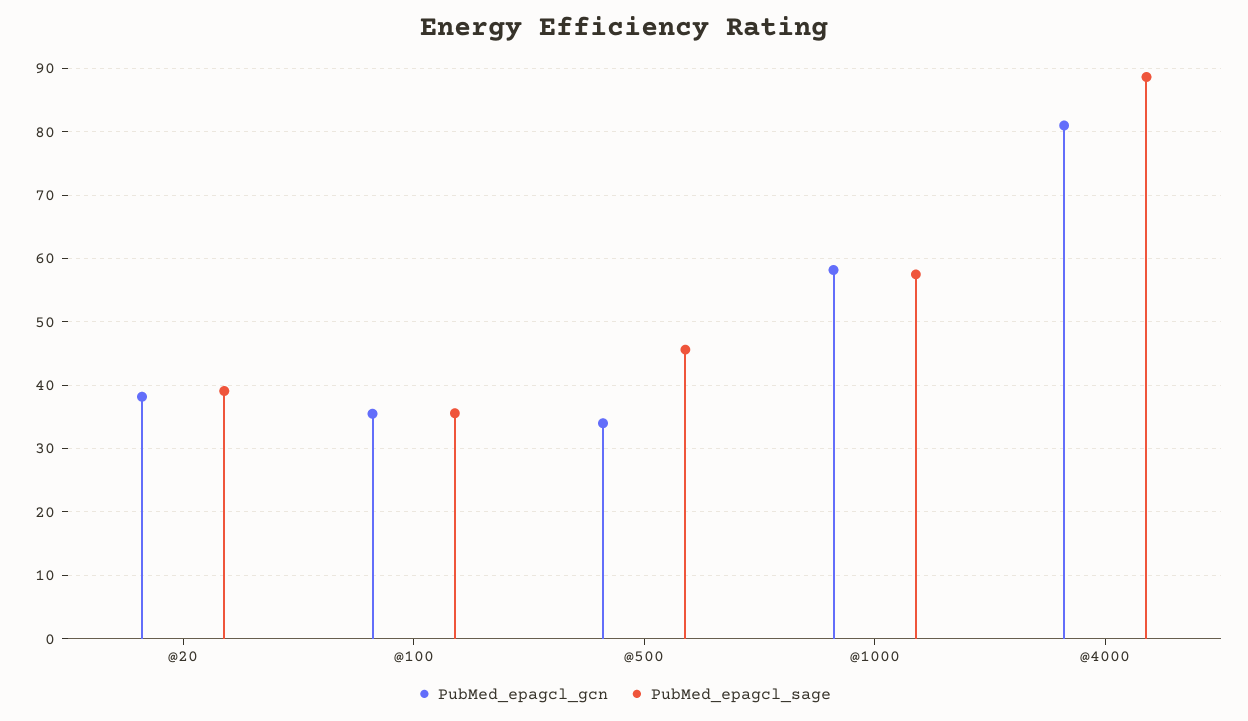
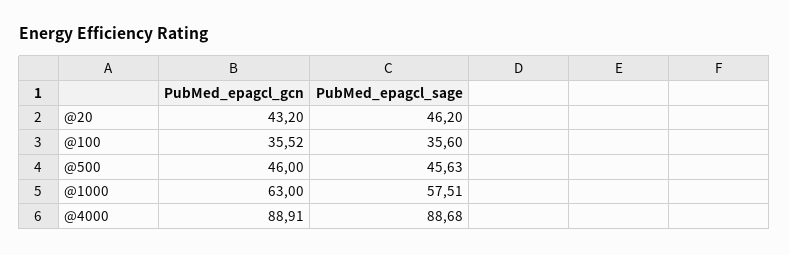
PubMed_epagcl_gcn, @20: 38 -> 43.2
PubMed_epagcl_sage, @20: 39 -> 46.2
PubMed_epagcl_gcn, @500: 34 -> 46
PubMed_epagcl_gcn, @1000: 58 -> 63
PubMed_epagcl_gcn, @4000: 81 -> 88.91

